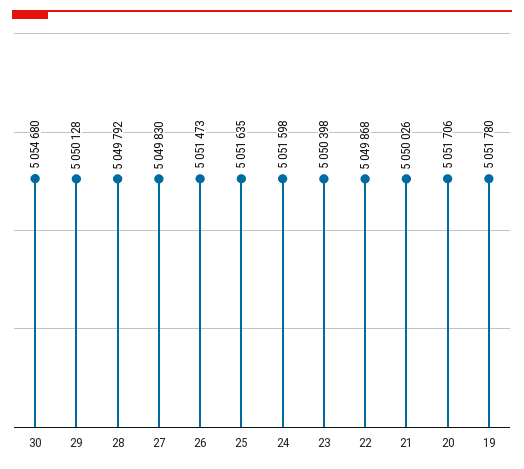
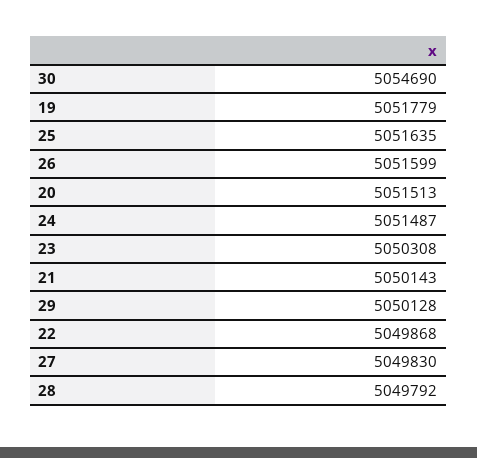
30: 5054680 -> 5054690
26: 5051473 -> 5051599
24: 5051598 -> 5051487
23: 5050398 -> 5050308
21: 5050026 -> 5050143
20: 5051706 -> 5051513
19: 5051780 -> 5051779

